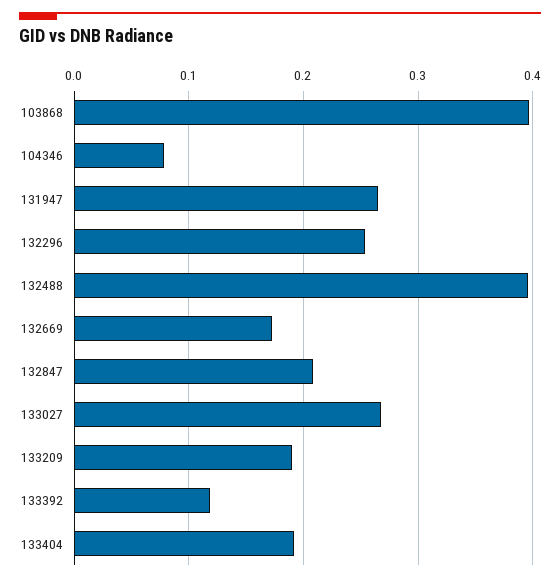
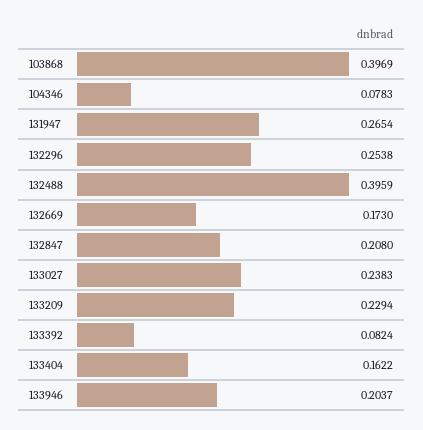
133027: 0.27 -> 0.2383
133209: 0.19 -> 0.2294
133392: 0.12 -> 0.0824
133404: 0.19 -> 0.1622
133946: none -> 0.2037

